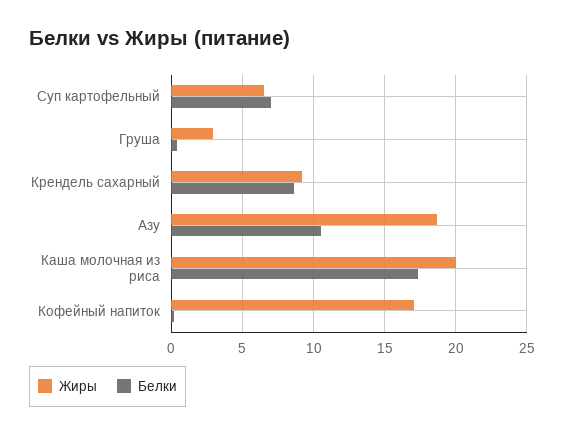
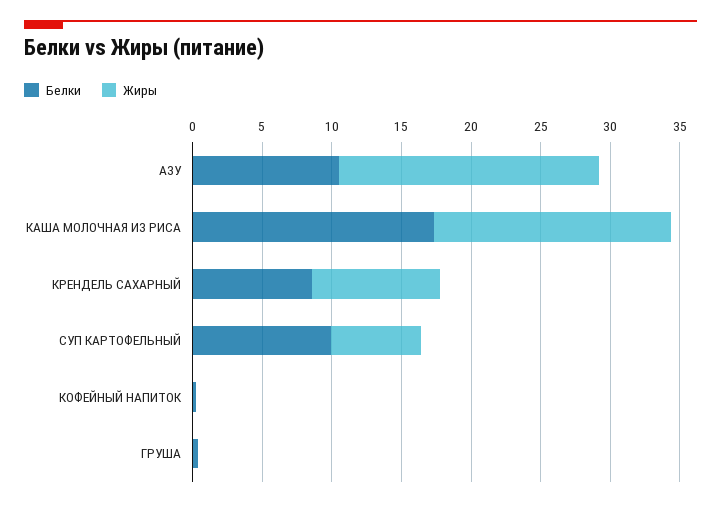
Белки, Суп картофельный: 7 -> 10
Жиры, Груша: 3 -> 0
Жиры, Каша молочная из риса: 20 -> 17
Жиры, Кофейный напиток: 17 -> 0

